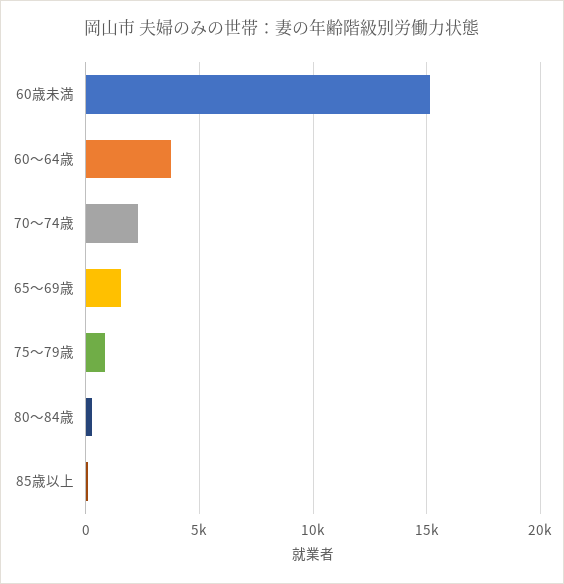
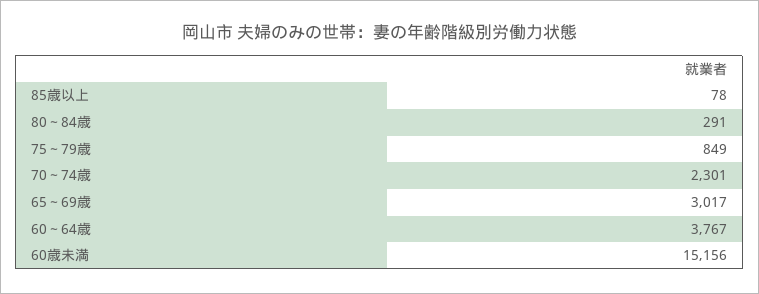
65～69歳: 1500 -> 3017

